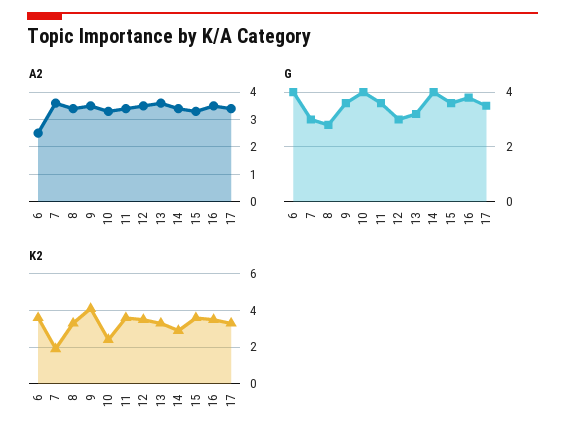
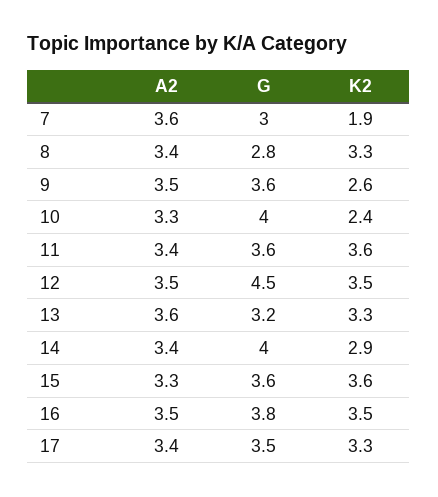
A2, 6: 2.5 -> none
G, 6: 4 -> none
G, 12: 3 -> 4.5
K2, 6: 3.5 -> none
K2, 9: 4 -> 2.6

